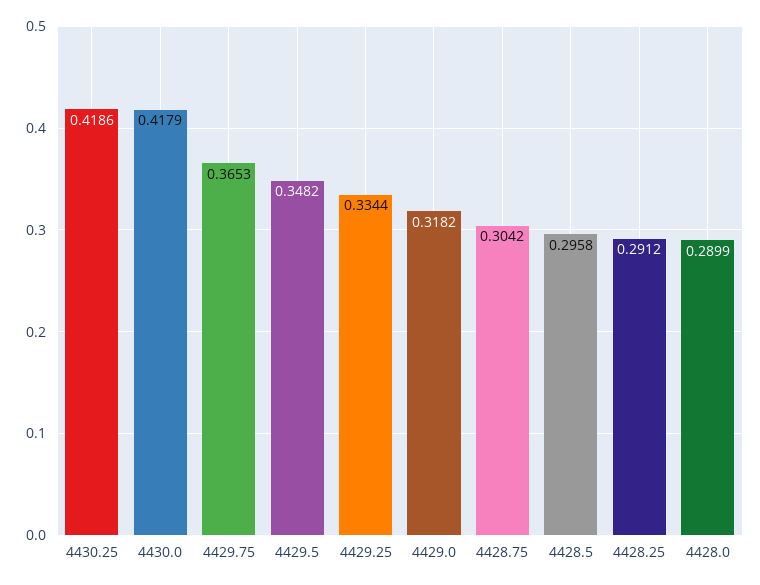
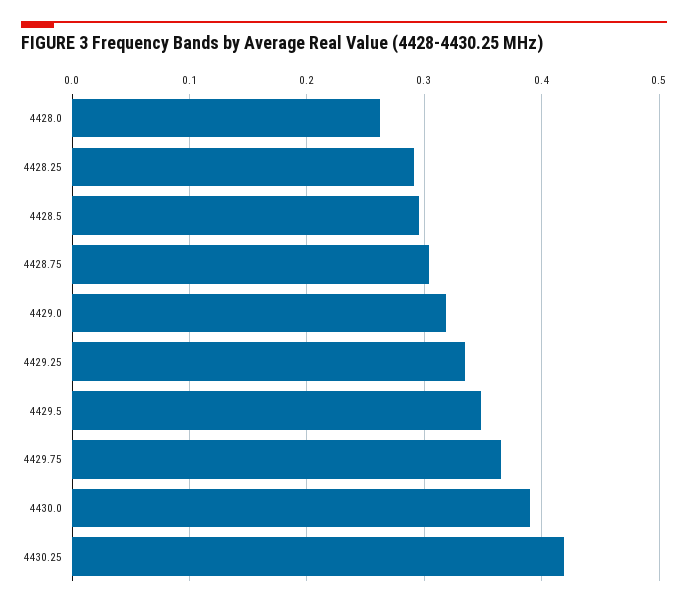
4430.0: 0.4179 -> 0.39
4428.0: 0.2899 -> 0.26

